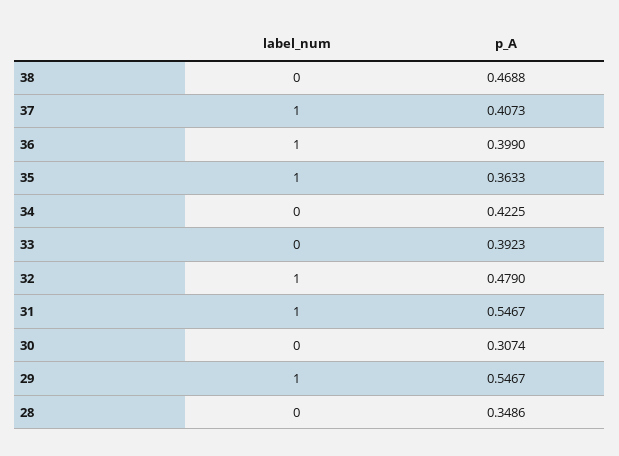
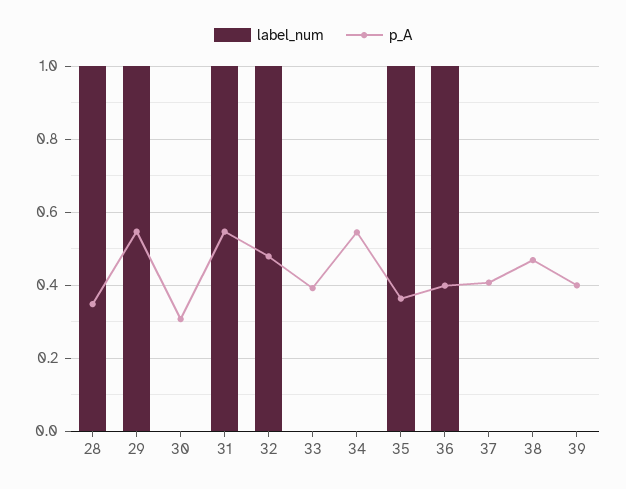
label_num, 37: 1 -> 0
p_A, 34: 0.4225 -> 0.54
label_num, 28: 0 -> 1
label_num, 39: none -> 0
p_A, 39: none -> 0.4

